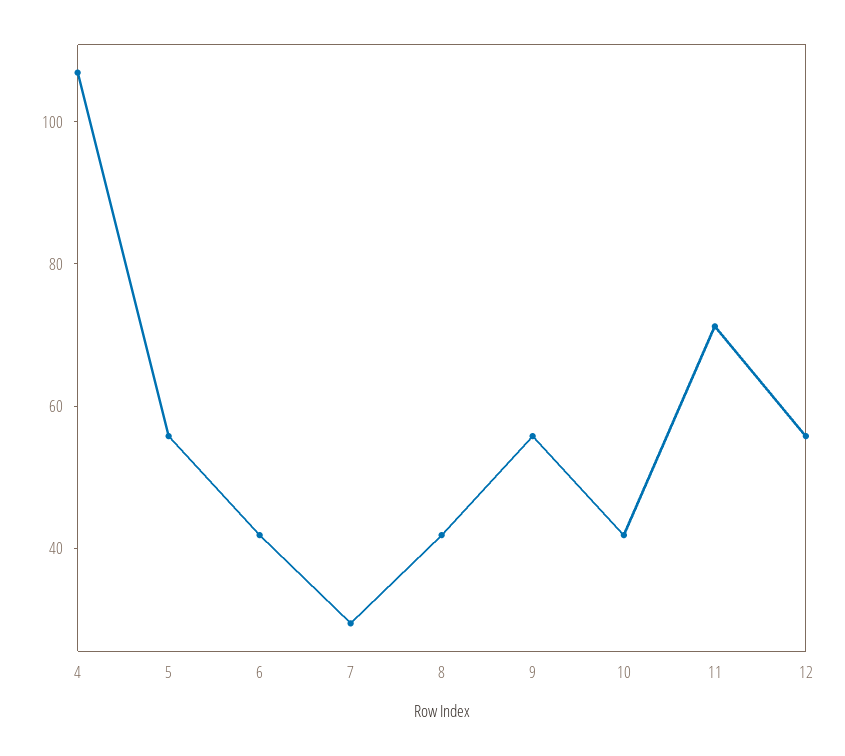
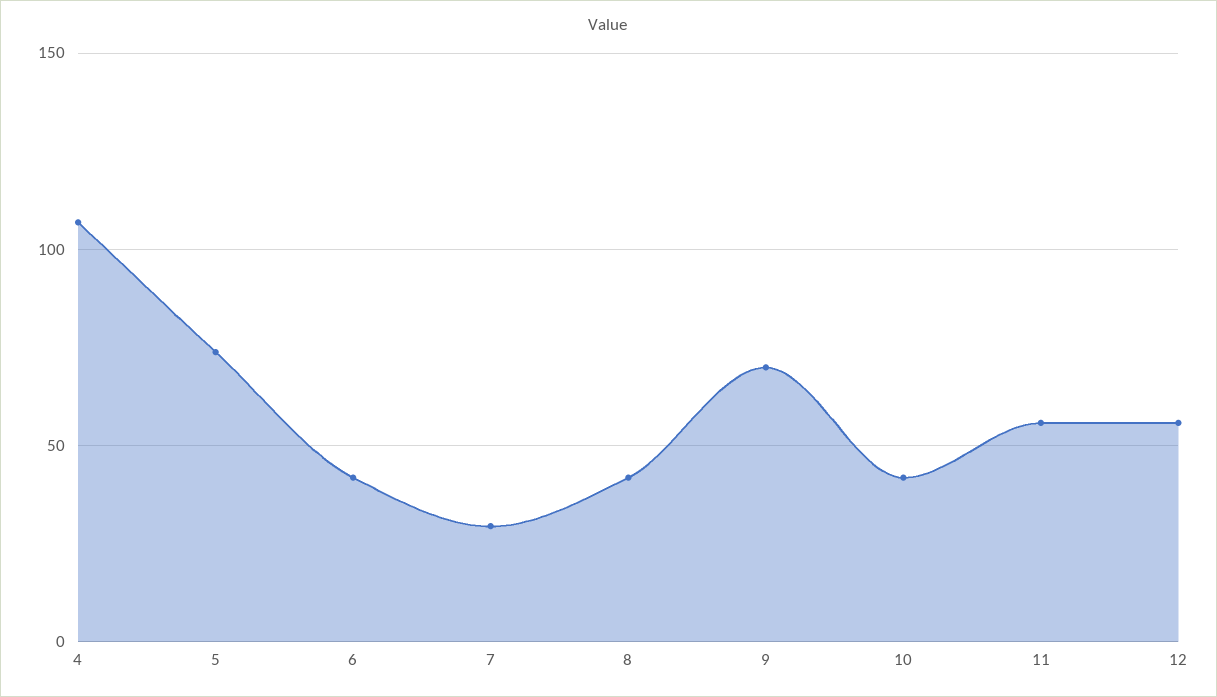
5: 55 -> 75
9: 55 -> 70
11: 70 -> 55

